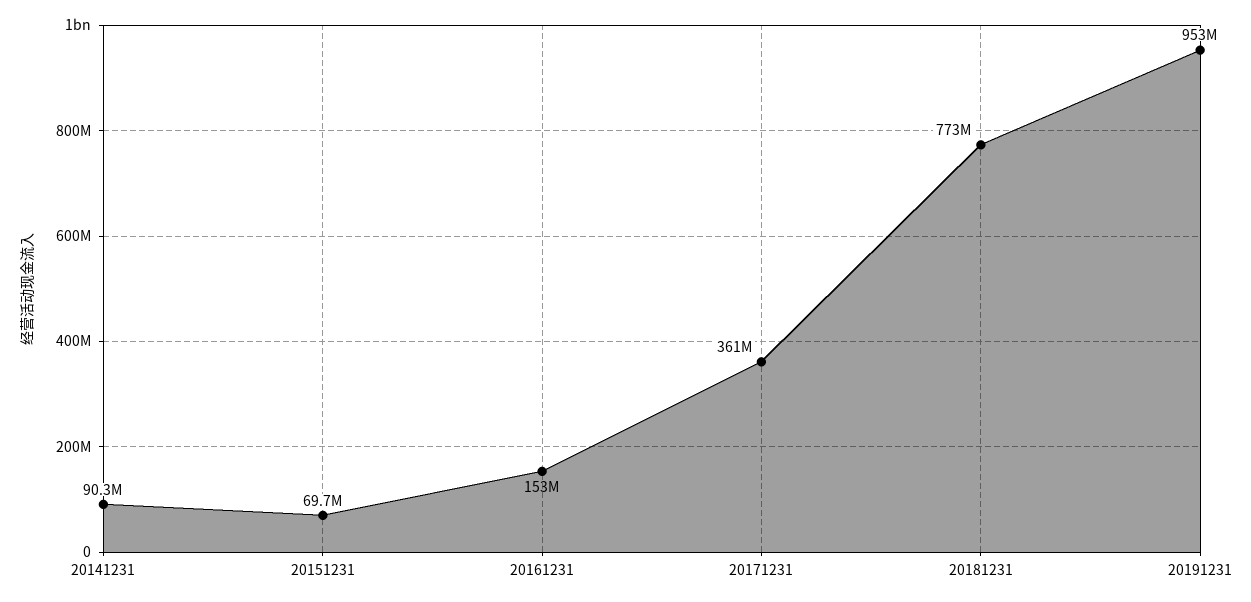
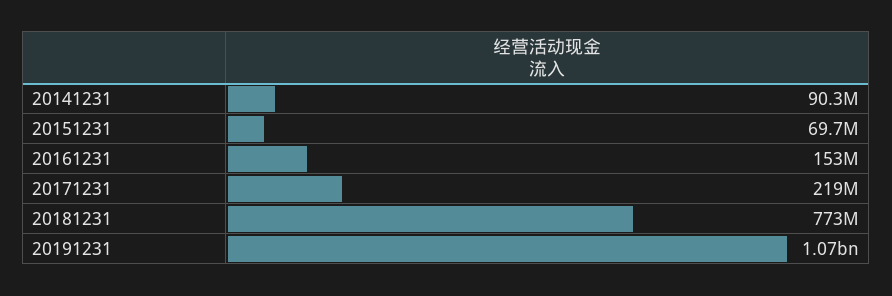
20171231: 361000000 -> 219000000
20191231: 953000000 -> 1070000000

